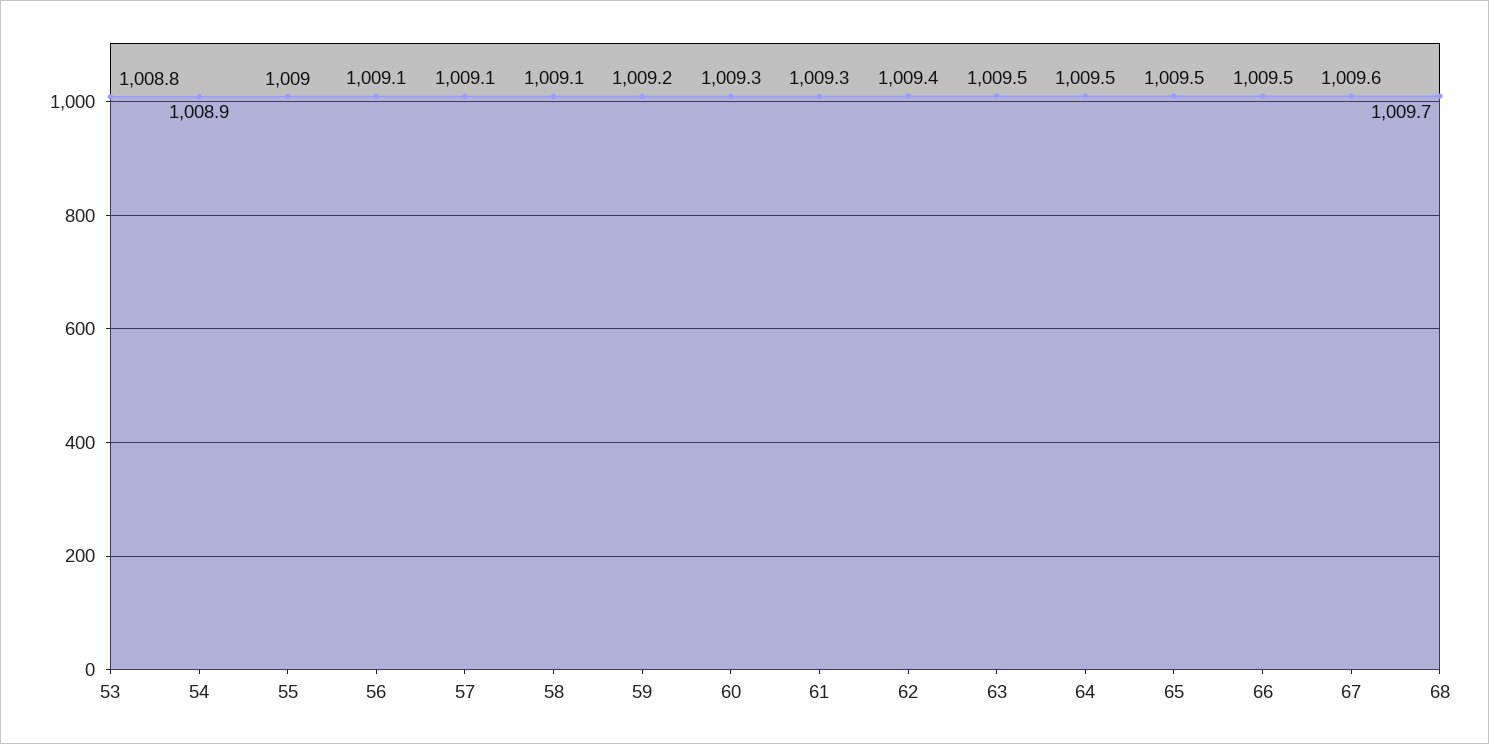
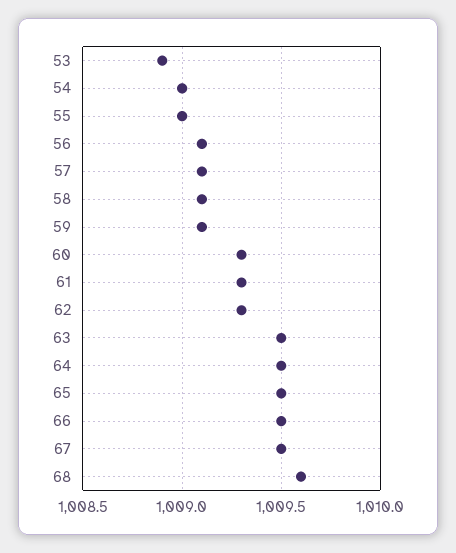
53: 1008.8 -> 1008.9
54: 1008.9 -> 1009
59: 1009.2 -> 1009.1
62: 1009.4 -> 1009.3
67: 1009.6 -> 1009.5
68: 1009.7 -> 1009.6

